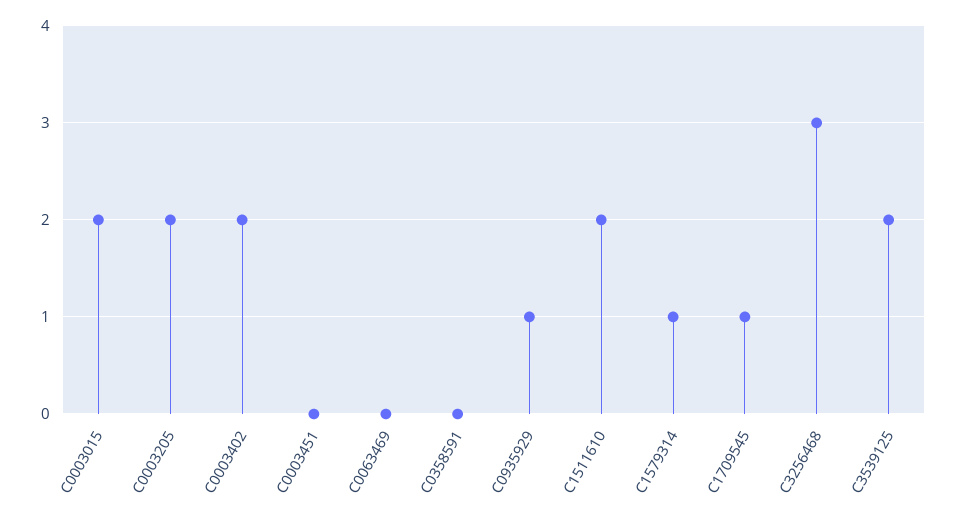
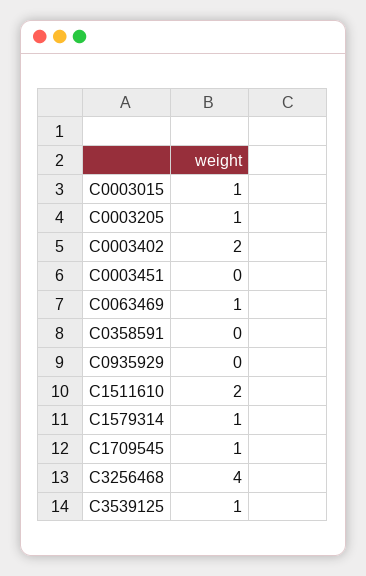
C0003015: 2 -> 1
C0003205: 2 -> 1
C0063469: 0 -> 1
C0935929: 1 -> 0
C3256468: 3 -> 4
C3539125: 2 -> 1

